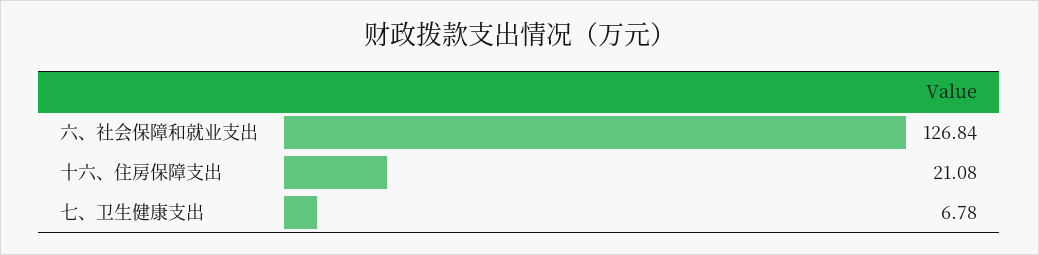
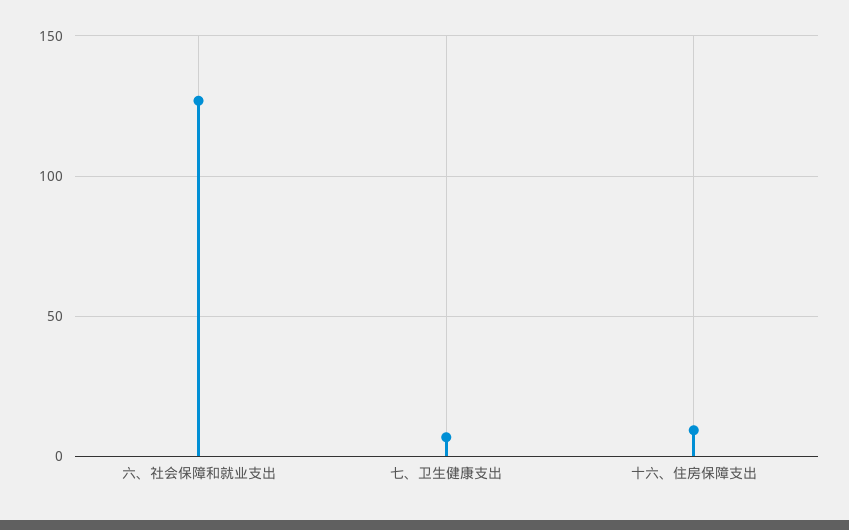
十六、住房保障支出: 21.08 -> 10

